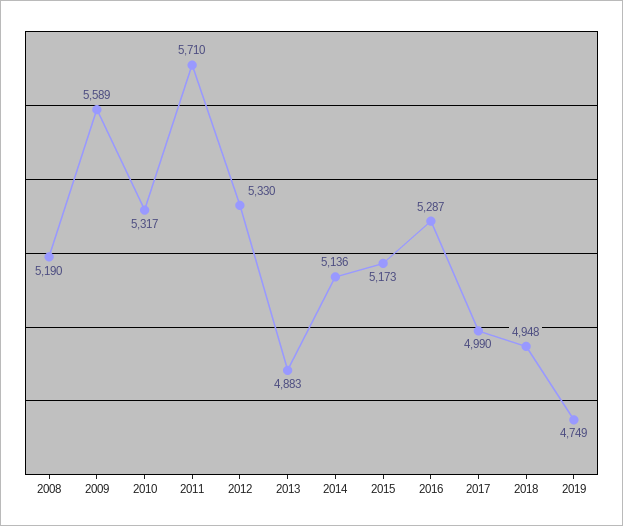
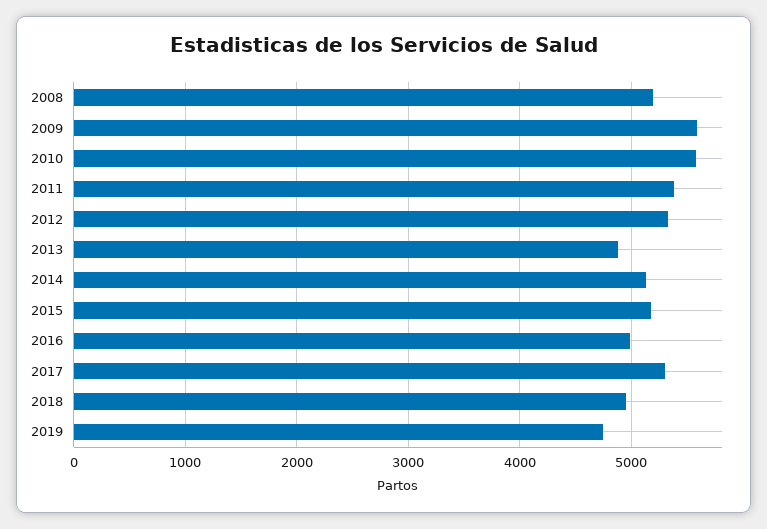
2010: 5317 -> 5600
2011: 5710 -> 5400
2016: 5287 -> 5000
2017: 4990 -> 5300

